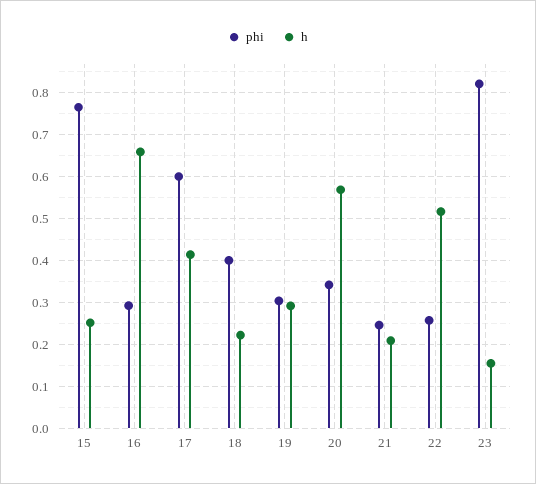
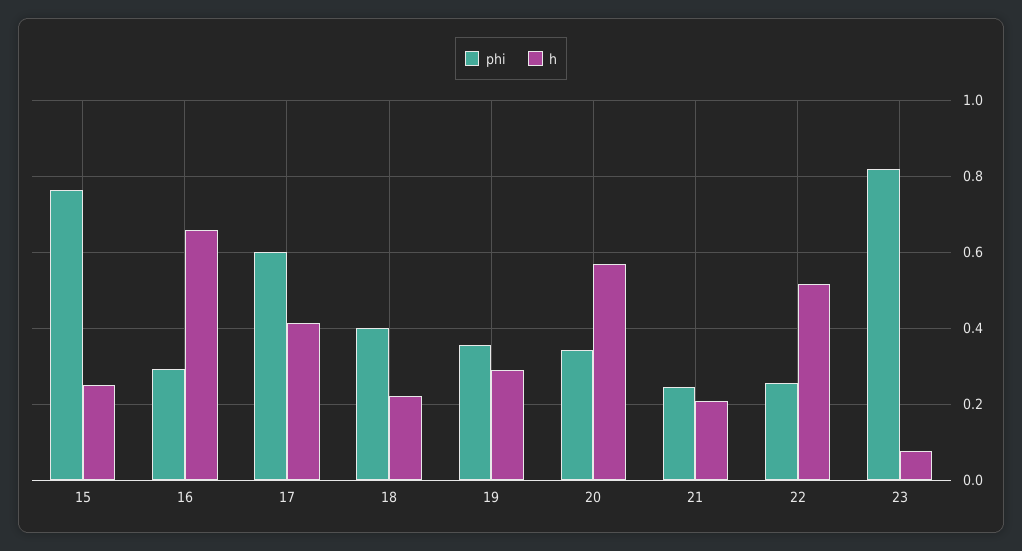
phi, 19: 0.3 -> 0.36
h, 23: 0.16 -> 0.08

